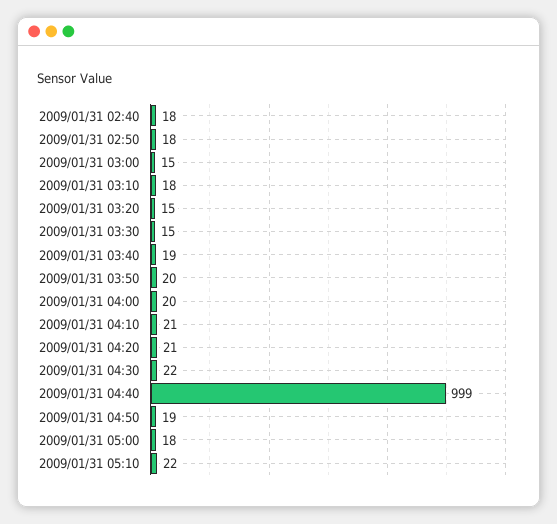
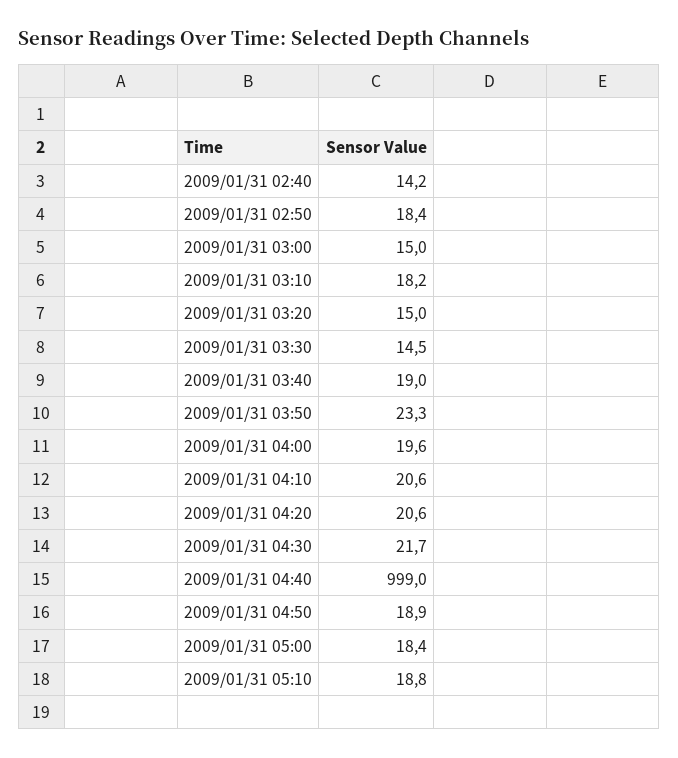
2009/01/31 02:40: 18 -> 14.2
2009/01/31 03:50: 20 -> 23.3
2009/01/31 05:10: 22 -> 18.8

